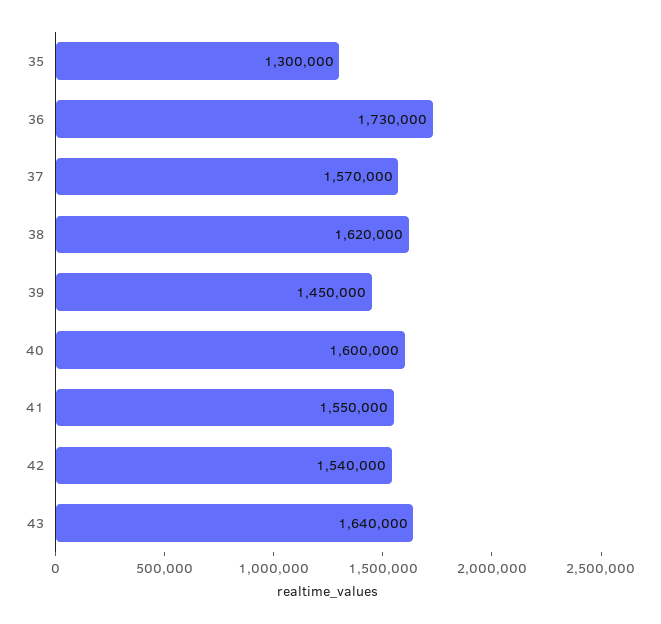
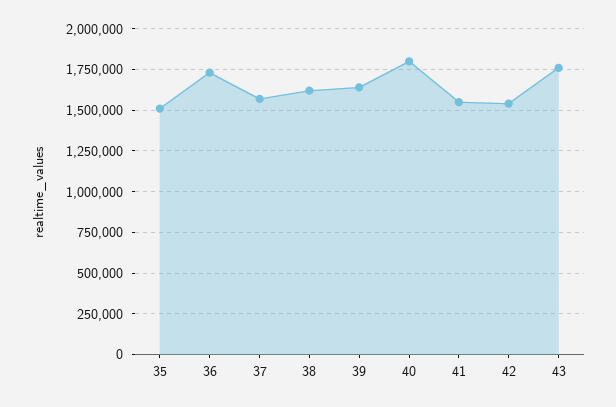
35: 1300000 -> 1500000
39: 1450000 -> 1650000
40: 1600000 -> 1800000
43: 1640000 -> 1750000

